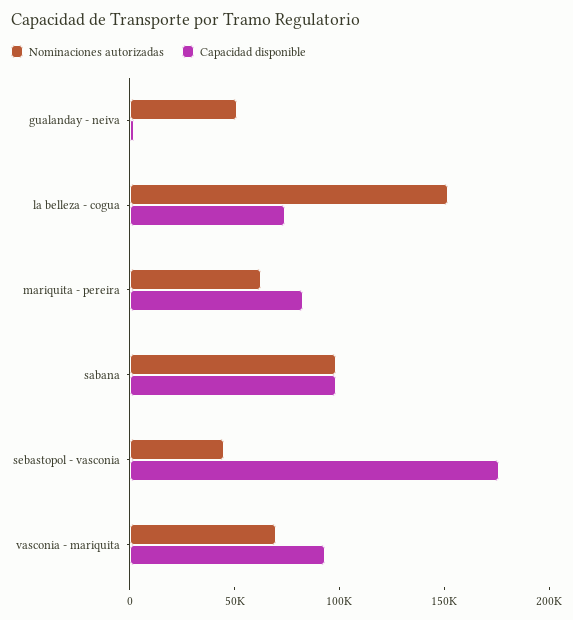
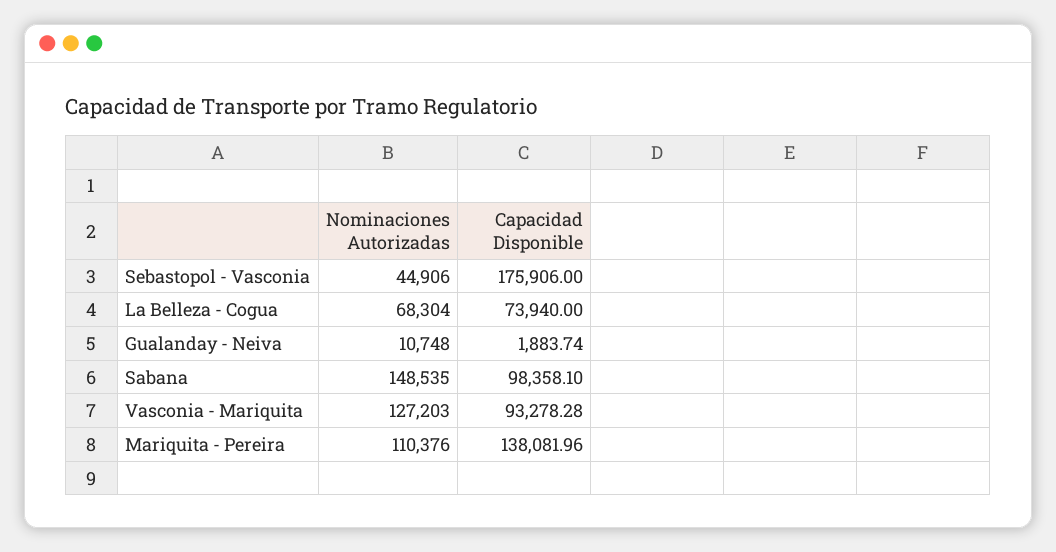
Nominaciones autorizadas, gualanday - neiva: 50000 -> 10748
Nominaciones autorizadas, la belleza - cogua: 150000 -> 68304
Nominaciones autorizadas, mariquita - pereira: 60000 -> 110376
Capacidad disponible, mariquita - pereira: 80000 -> 138081.96
Nominaciones autorizadas, sabana: 100000 -> 148535
Nominaciones autorizadas, vasconia - mariquita: 70000 -> 127203

